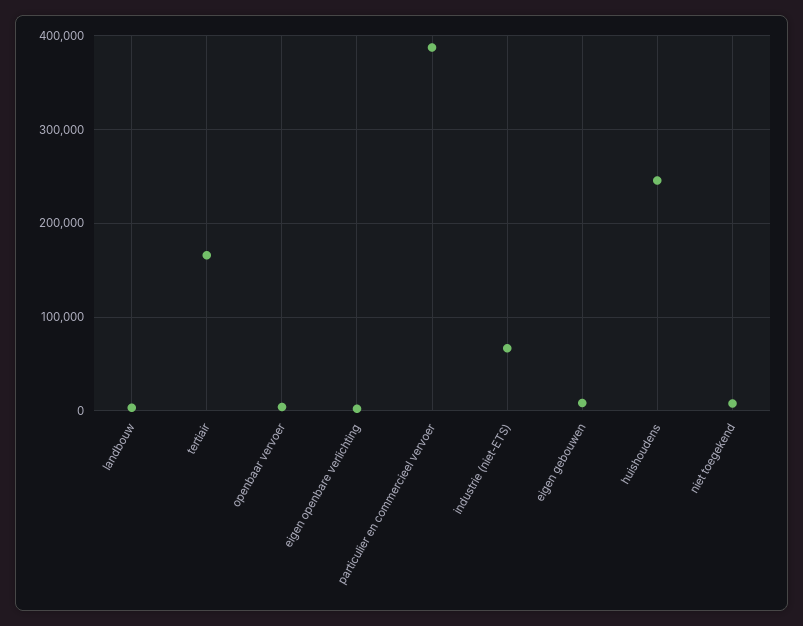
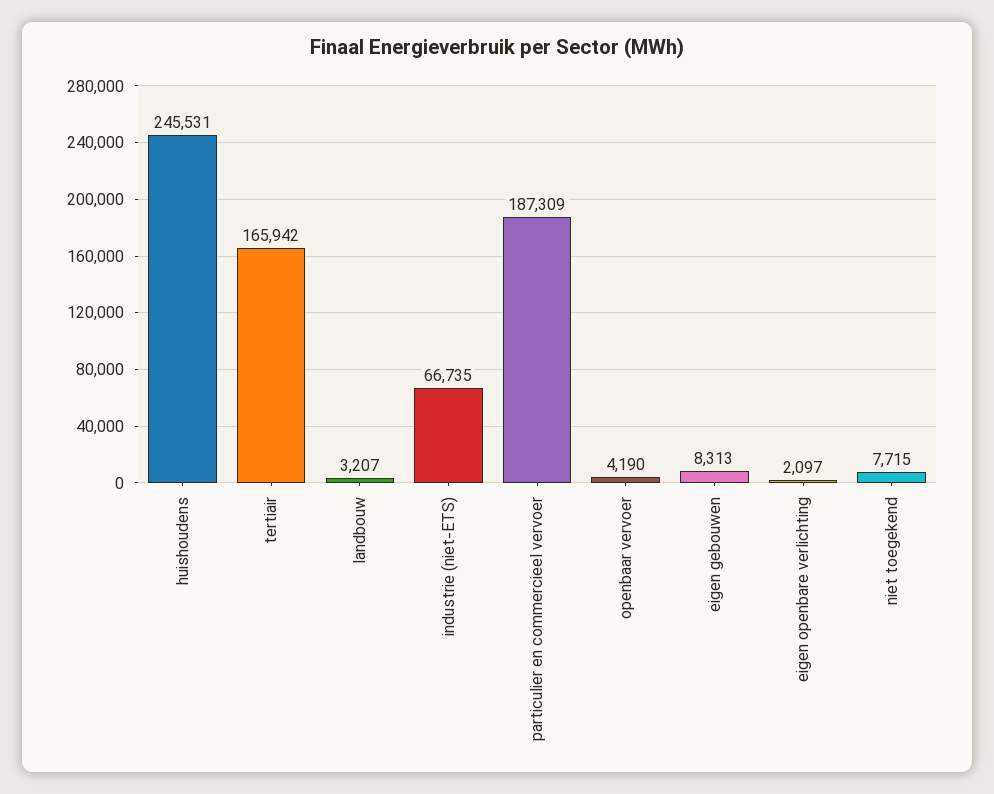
particulier en commercieel vervoer: 390000 -> 187309

